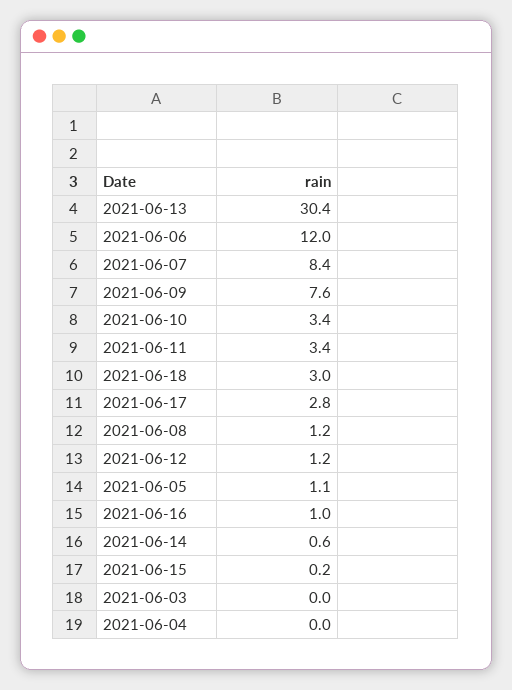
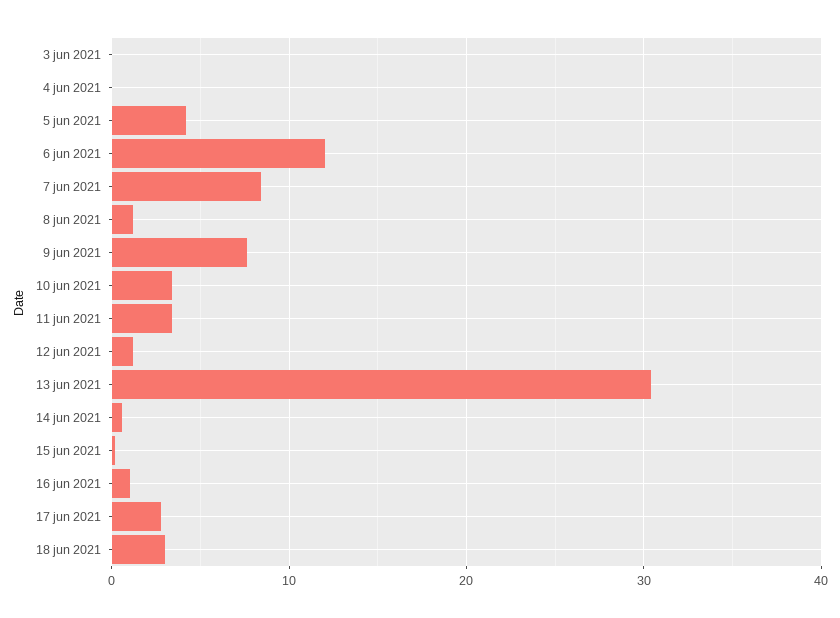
2021-06-05: 1.1 -> 4

